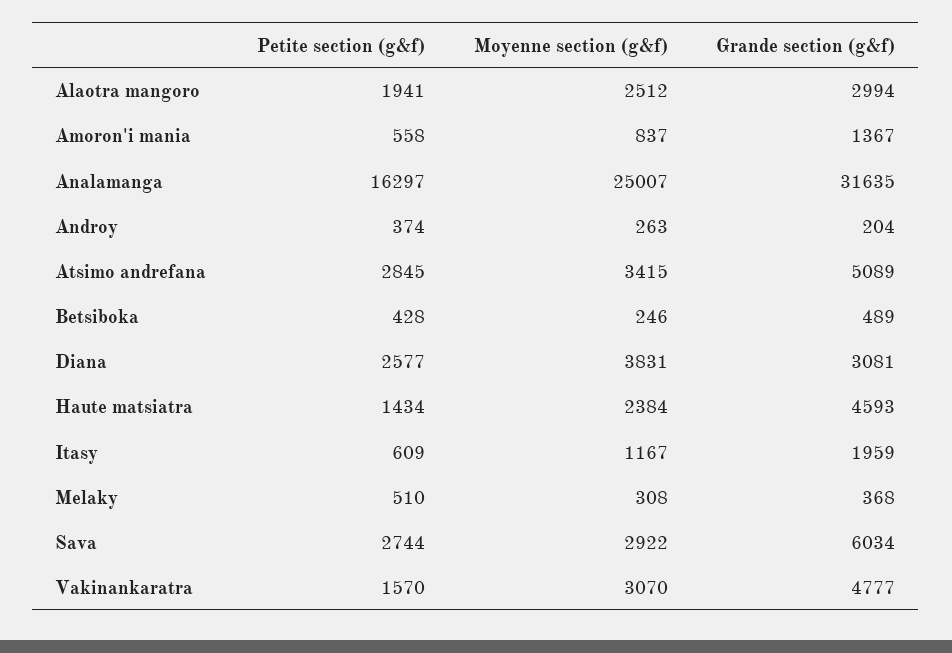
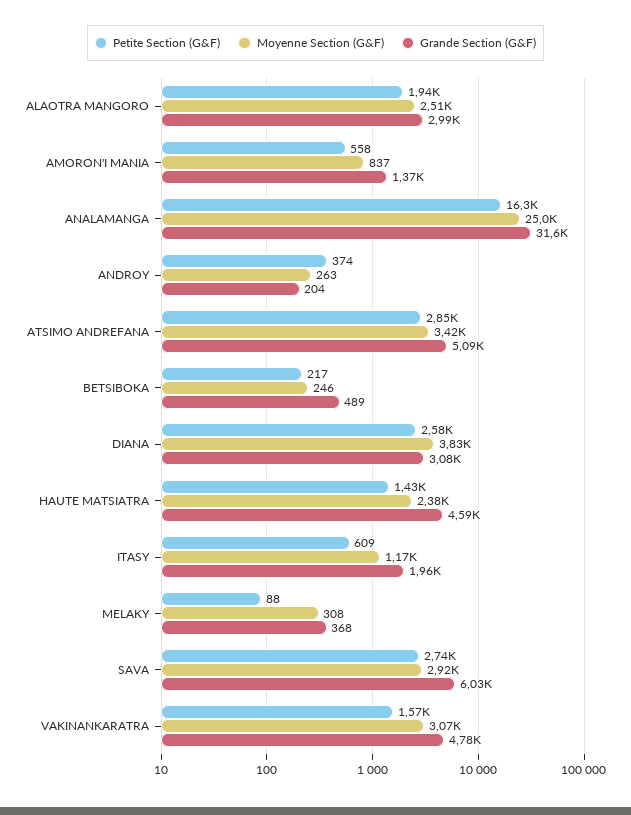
Petite section (g&f), Betsiboka: 428 -> 217
Petite section (g&f), Melaky: 510 -> 88

